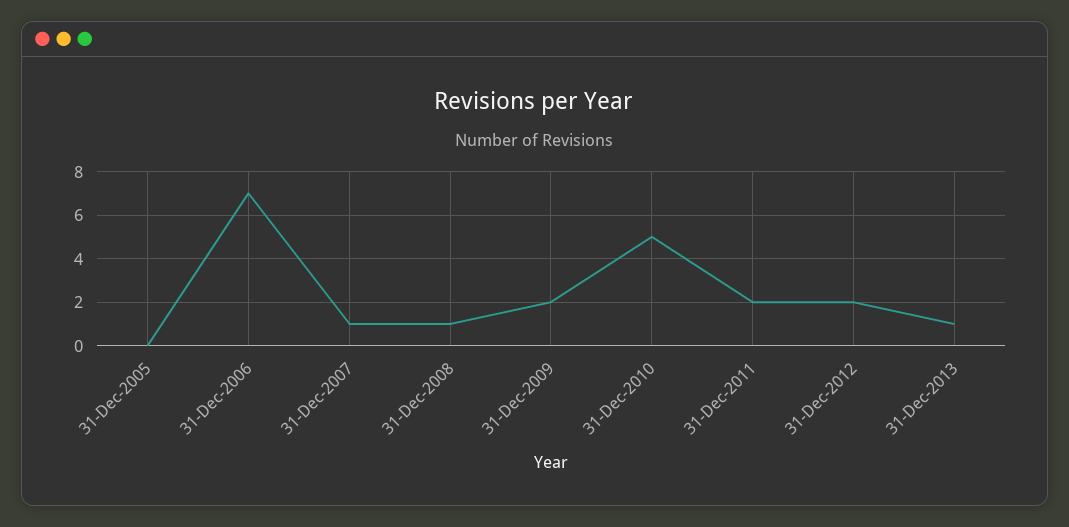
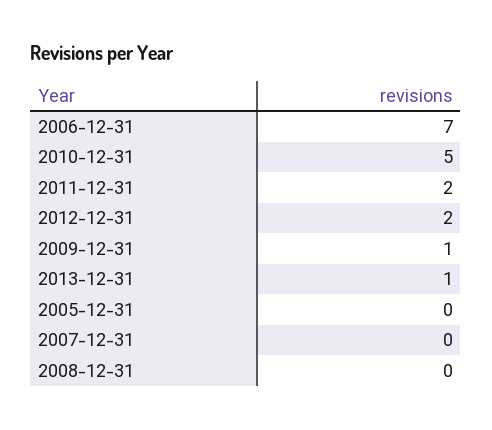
31-Dec-2007: 1 -> 0
31-Dec-2008: 1 -> 0
31-Dec-2009: 2 -> 1

